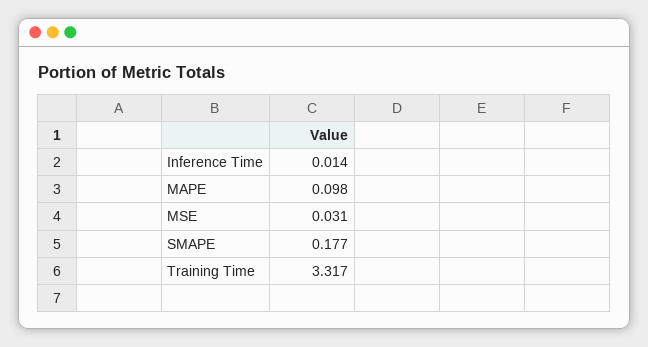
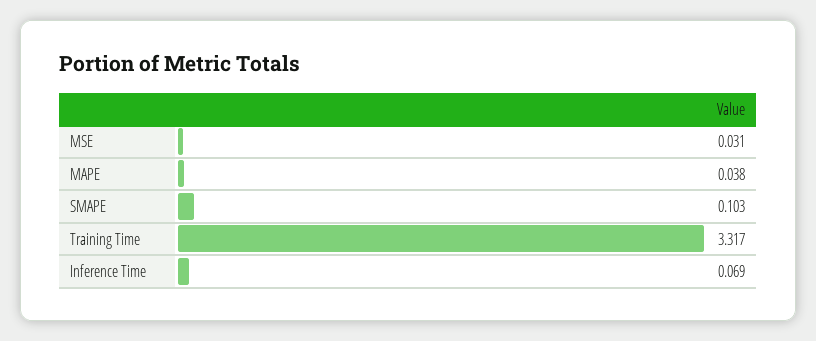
Inference Time: 0.014 -> 0.069
MAPE: 0.098 -> 0.038
SMAPE: 0.177 -> 0.103

